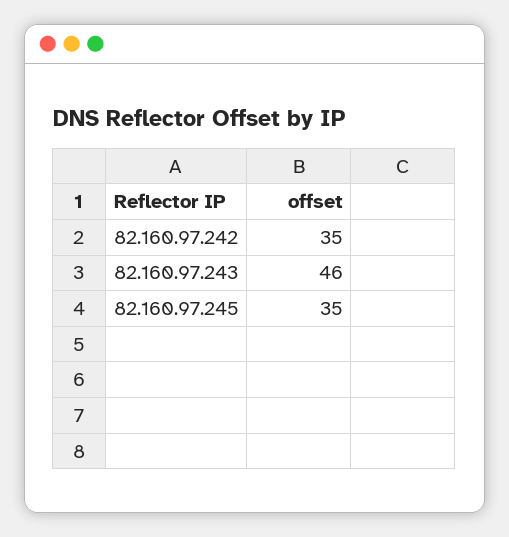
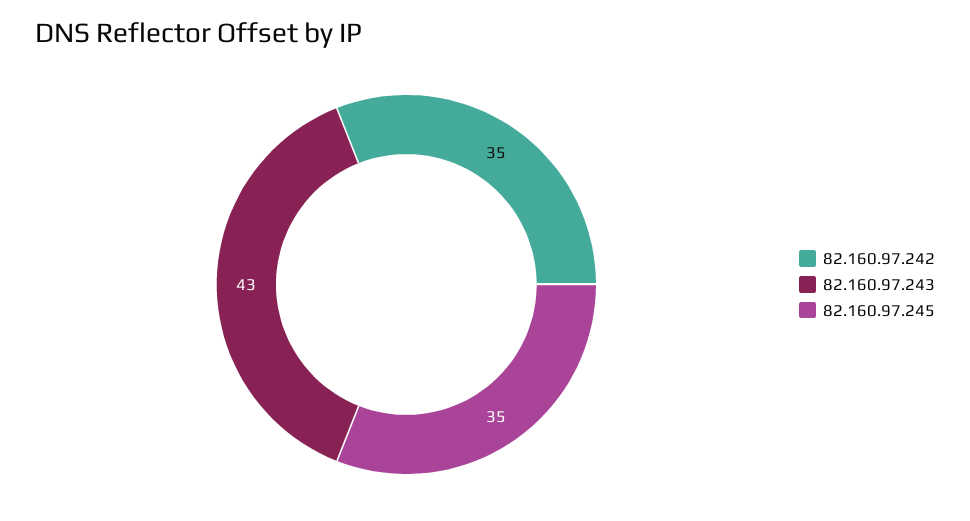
82.160.97.243: 46 -> 43

